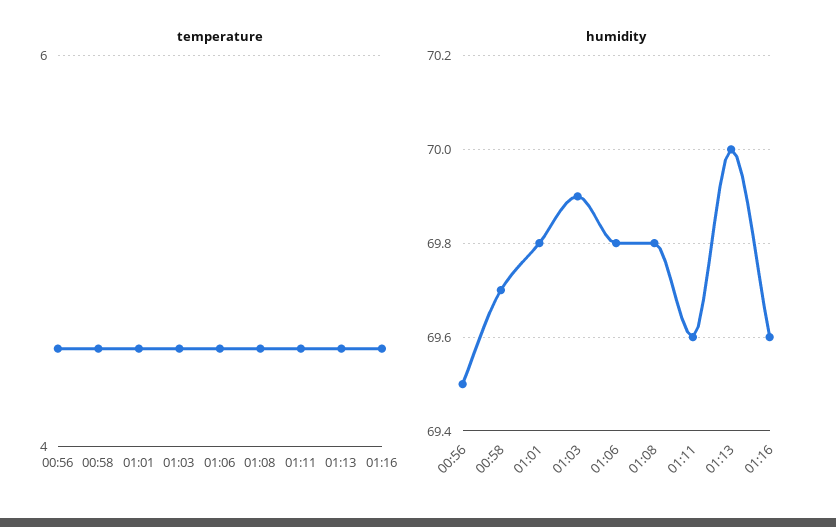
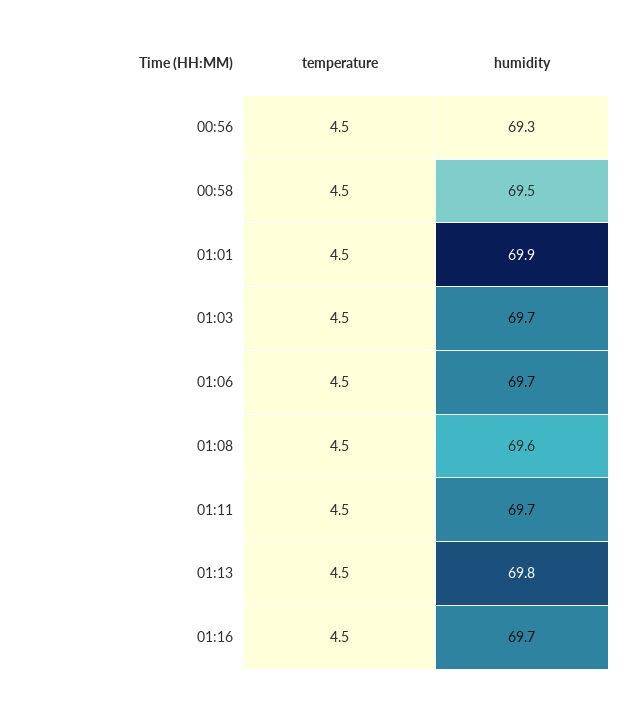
humidity, 00:56: 69.5 -> 69.3
humidity, 00:58: 69.7 -> 69.5
humidity, 01:01: 69.8 -> 69.9
humidity, 01:03: 69.9 -> 69.7
humidity, 01:06: 69.8 -> 69.7
humidity, 01:08: 69.8 -> 69.6
humidity, 01:11: 69.6 -> 69.7
humidity, 01:13: 70 -> 69.8
humidity, 01:16: 69.6 -> 69.7

